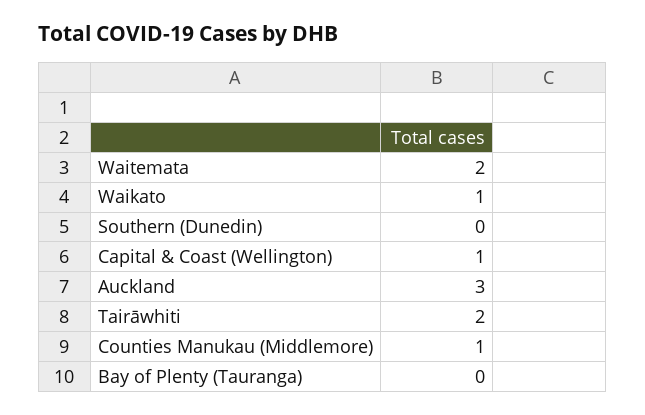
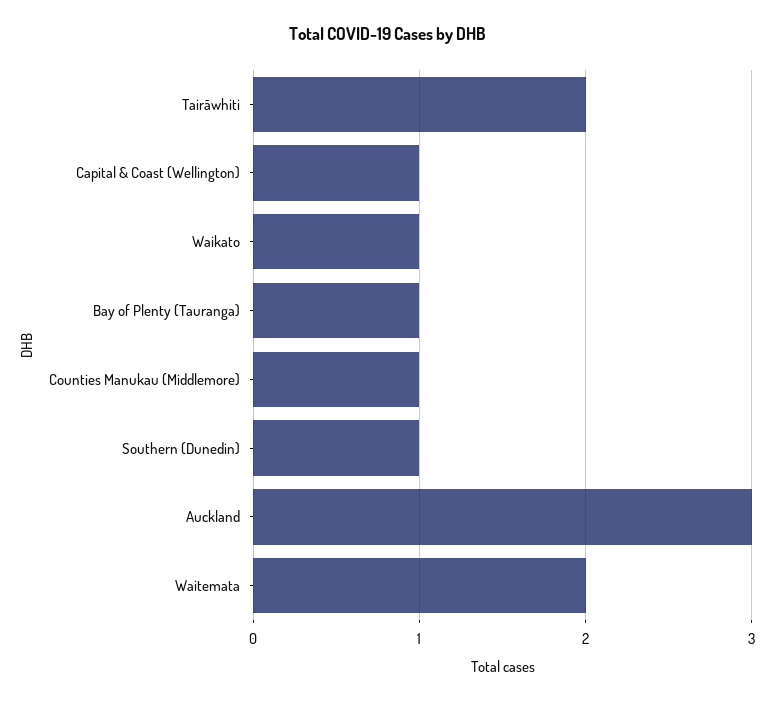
Southern (Dunedin): 0 -> 1
Bay of Plenty (Tauranga): 0 -> 1

